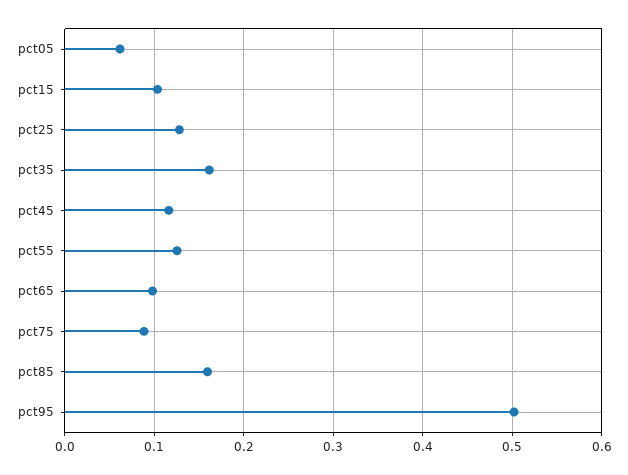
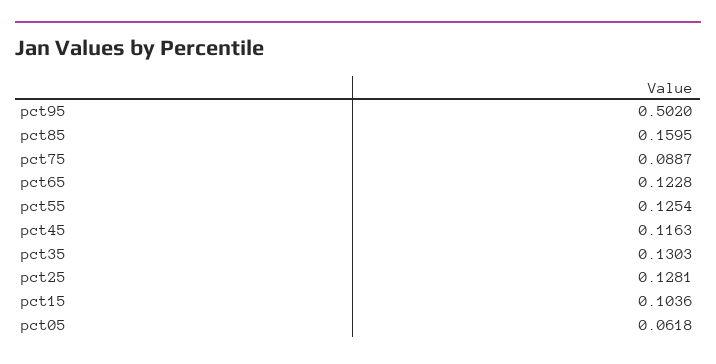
pct35: 0.16 -> 0.1303
pct65: 0.1 -> 0.1228

